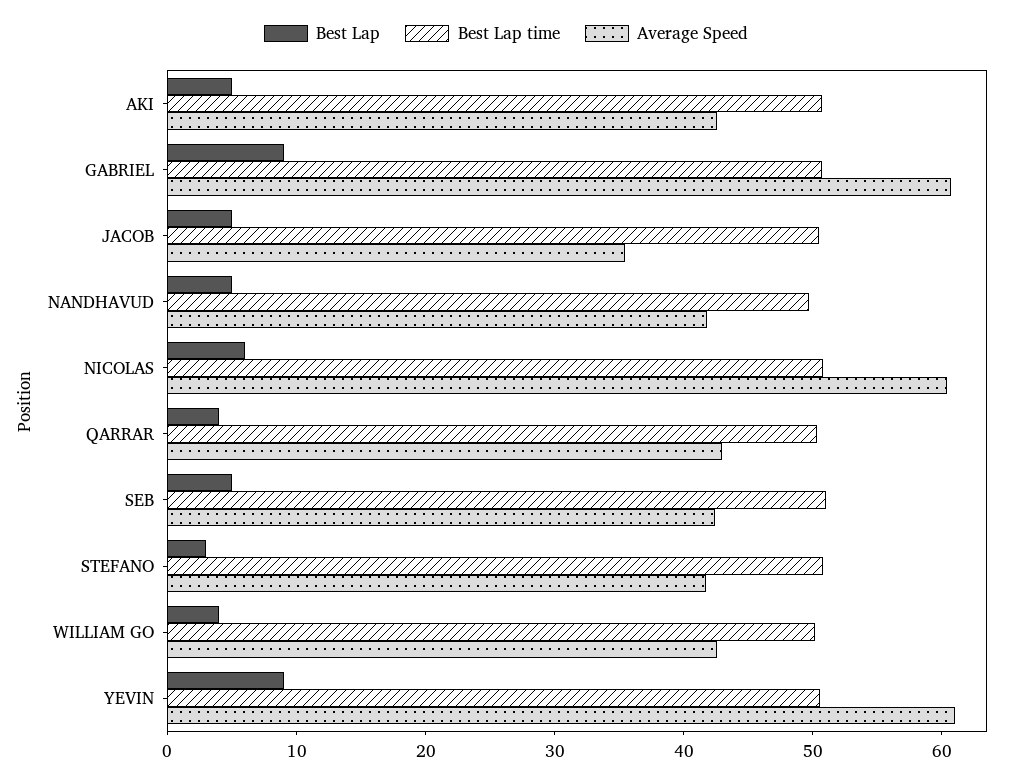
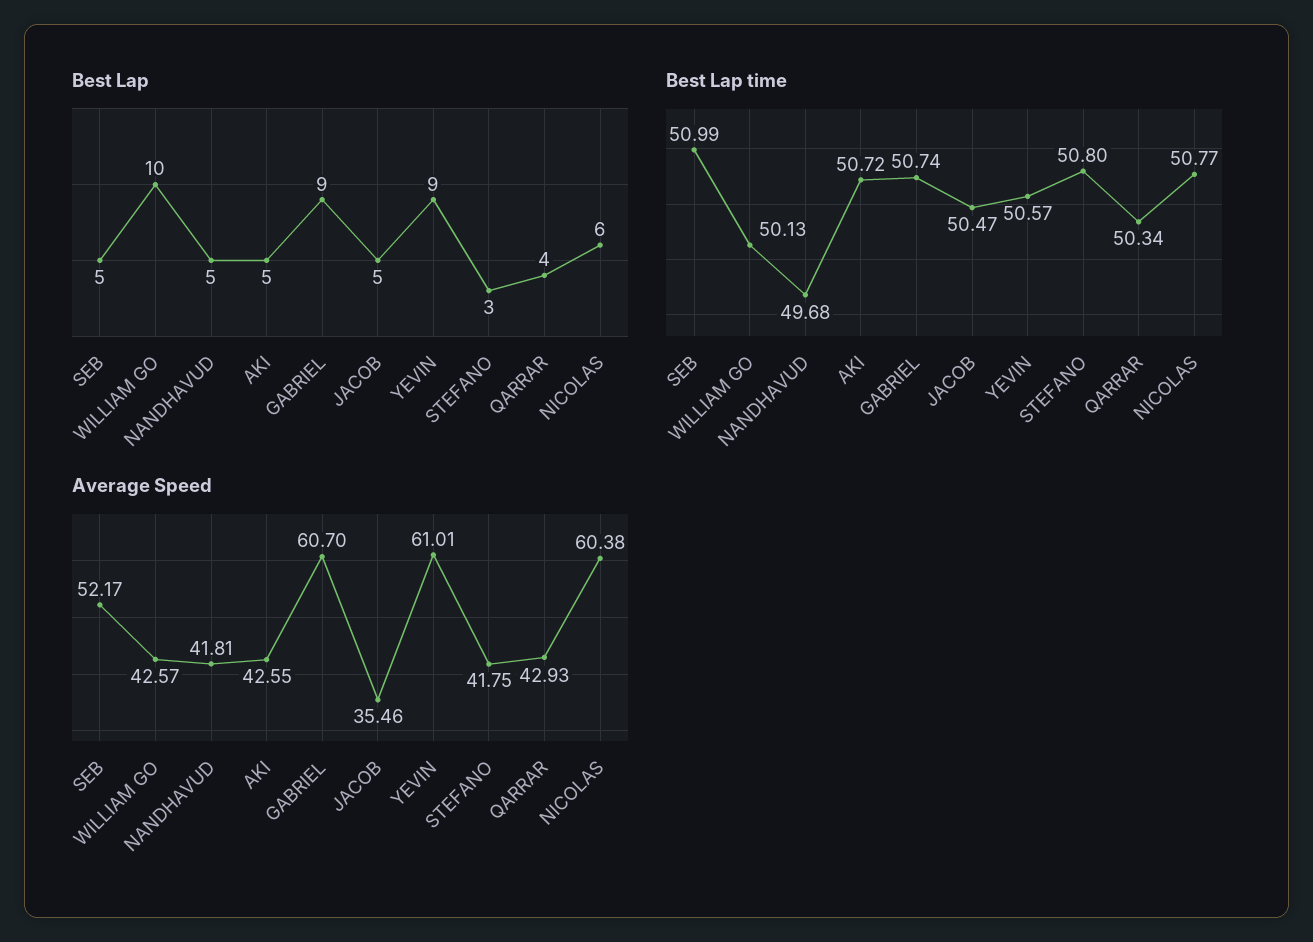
Average Speed, SEB: 42 -> 52.17
Best Lap, WILLIAM GO: 4 -> 10

